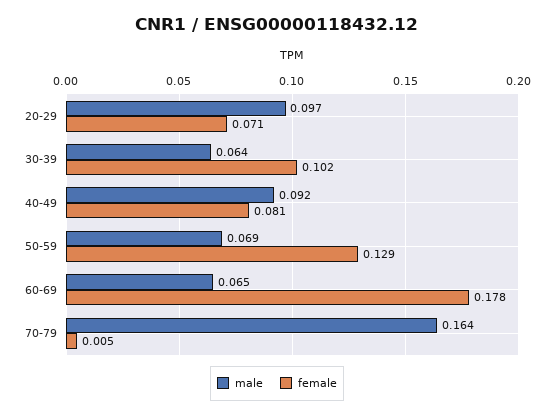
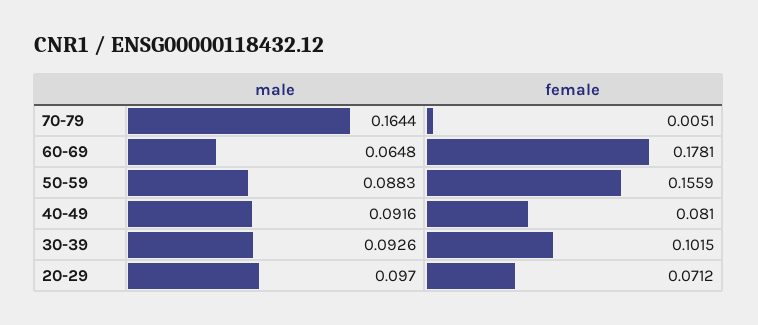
male, 30-39: 0.064 -> 0.0926
male, 50-59: 0.069 -> 0.0883
female, 50-59: 0.129 -> 0.1559

